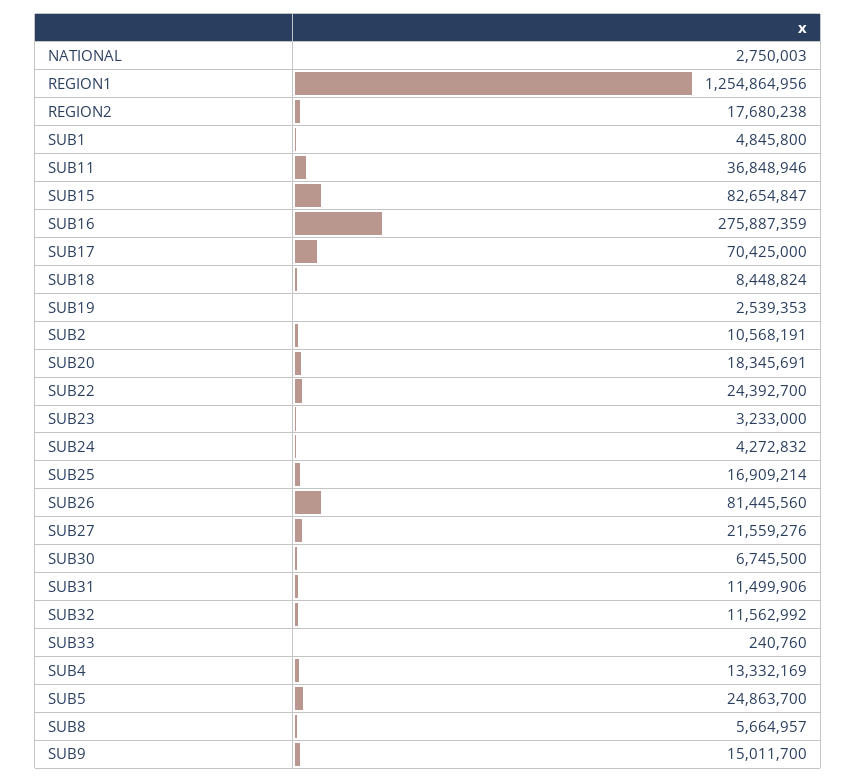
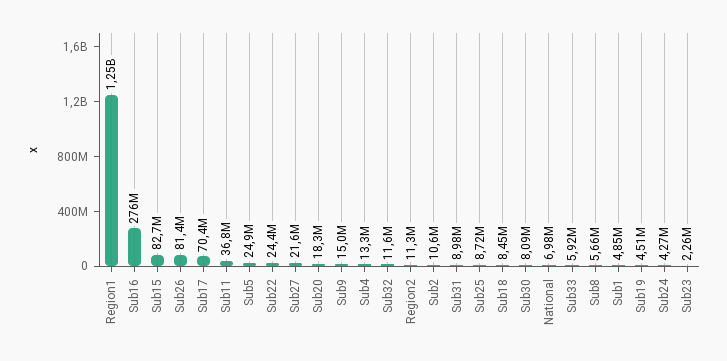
NATIONAL: 2750003 -> 6980000
REGION2: 17680238 -> 11300000
SUB19: 2539353 -> 4510000
SUB23: 3233000 -> 2260000
SUB25: 16909214 -> 8720000
SUB30: 6745500 -> 8090000
SUB31: 11499906 -> 8980000
SUB33: 240760 -> 5920000

